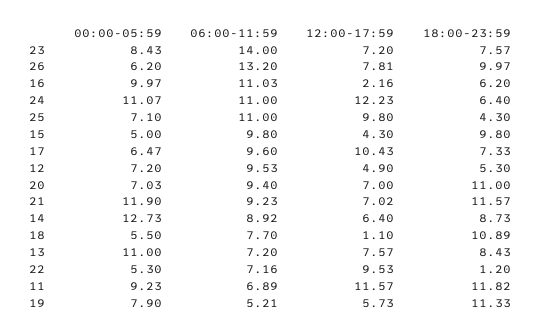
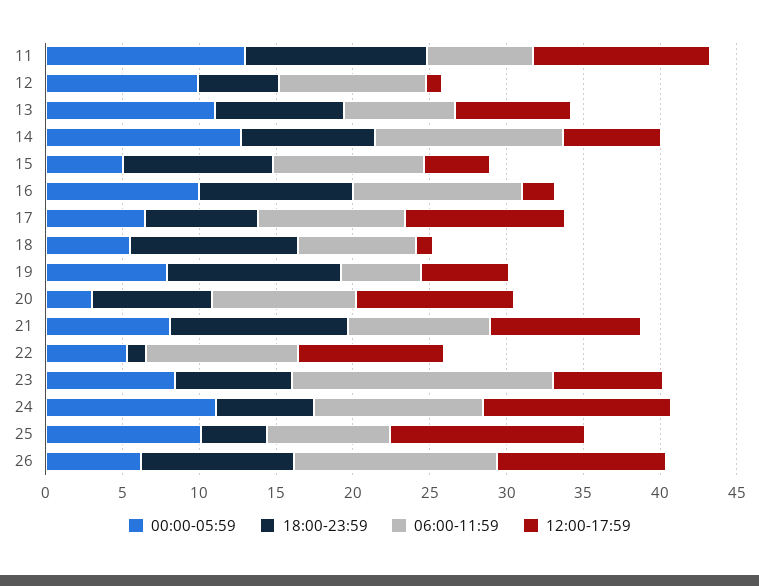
06:00-11:59, 23: 14 -> 17
12:00-17:59, 26: 7.81 -> 11
18:00-23:59, 16: 6.2 -> 10
00:00-05:59, 25: 7.1 -> 10
06:00-11:59, 25: 11 -> 8
12:00-17:59, 25: 9.8 -> 13
00:00-05:59, 12: 7.2 -> 10
12:00-17:59, 12: 4.9 -> 1
00:00-05:59, 20: 7.03 -> 3
12:00-17:59, 20: 7 -> 10
18:00-23:59, 20: 11 -> 8
00:00-05:59, 21: 11.9 -> 8
12:00-17:59, 21: 7.02 -> 10
06:00-11:59, 14: 8.92 -> 12
06:00-11:59, 22: 7.16 -> 10
00:00-05:59, 11: 9.23 -> 13

